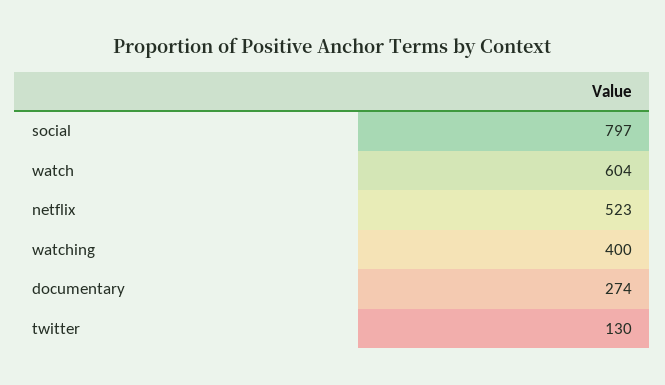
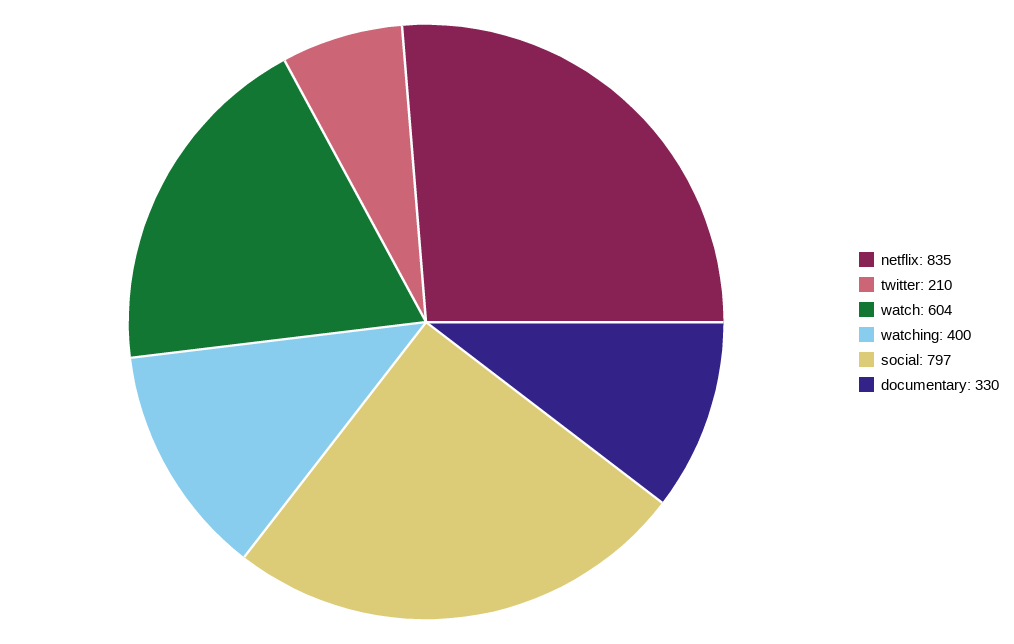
netflix: 523 -> 835
documentary: 274 -> 330
twitter: 130 -> 210

